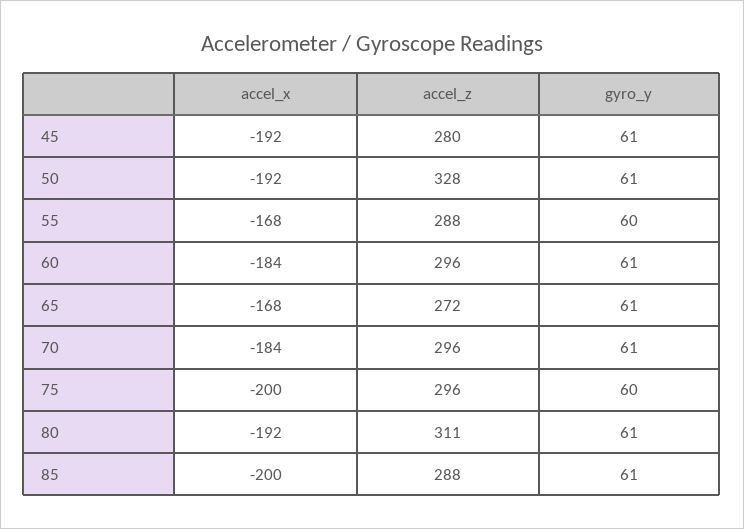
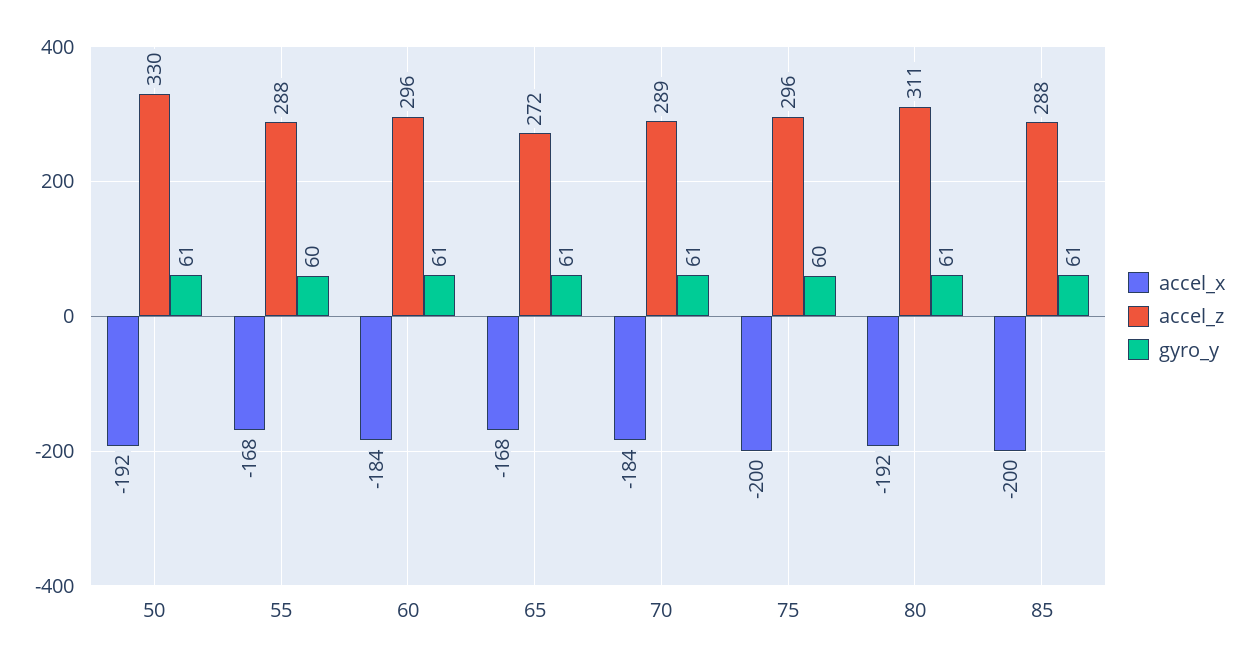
accel_x, 45: -192 -> none
accel_z, 45: 280 -> none
gyro_y, 45: 61 -> none
accel_z, 50: 328 -> 330
accel_z, 70: 296 -> 289

